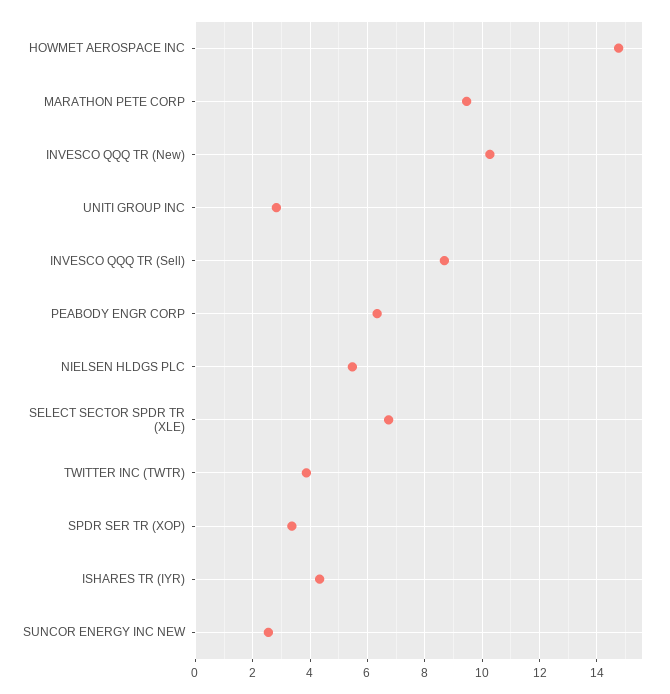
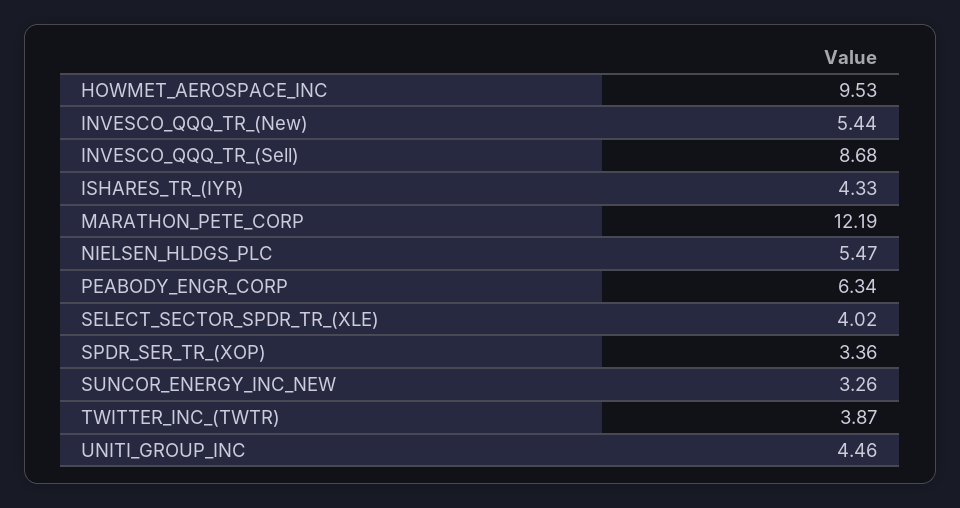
HOWMET AEROSPACE INC: 14.75 -> 9.53
MARATHON PETE CORP: 9.5 -> 12.19
INVESCO QQQ TR (New): 10.25 -> 5.44
UNITI GROUP INC: 2.75 -> 4.46
SELECT SECTOR SPDR TR (XLE): 6.75 -> 4.02
SUNCOR ENERGY INC NEW: 2.5 -> 3.26

